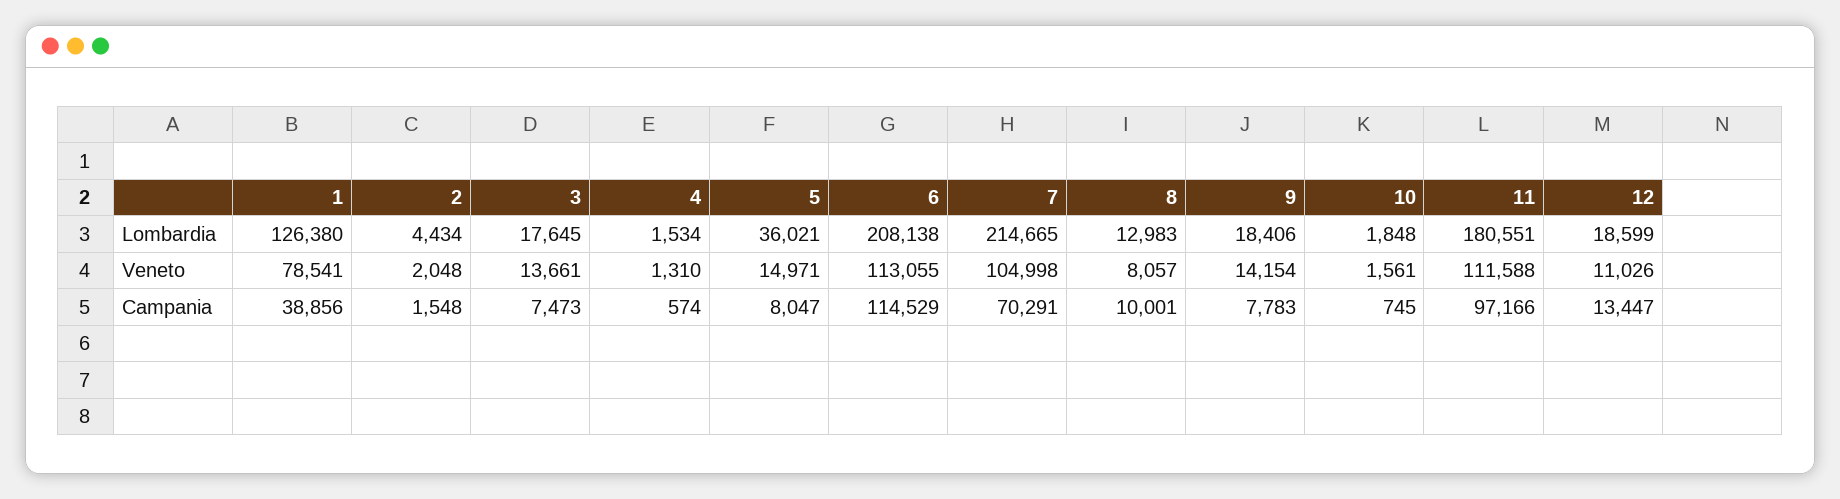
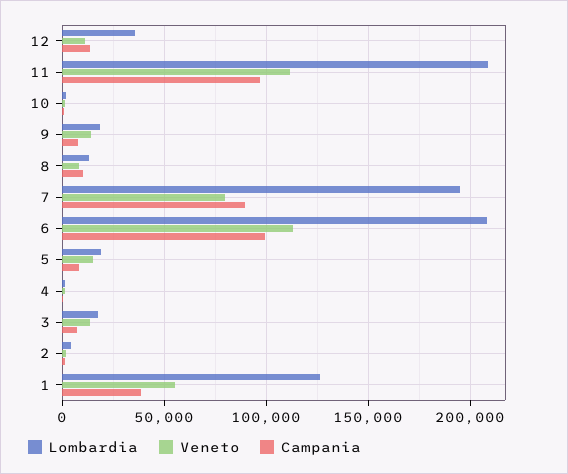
Lombardia, 5: 36021 -> 20000
Lombardia, 7: 214665 -> 195000
Lombardia, 11: 180551 -> 210000
Lombardia, 12: 18599 -> 35000
Veneto, 1: 78541 -> 55000
Veneto, 7: 104998 -> 80000
Campania, 6: 114529 -> 100000
Campania, 7: 70291 -> 90000

